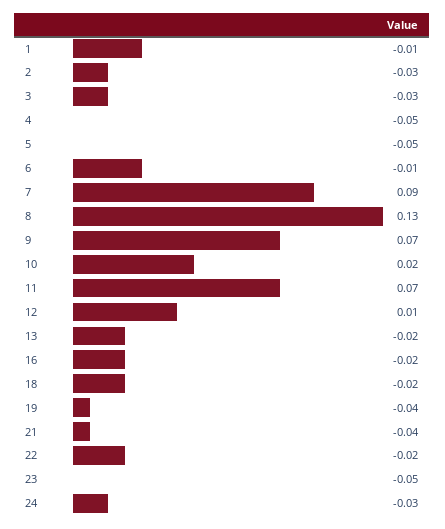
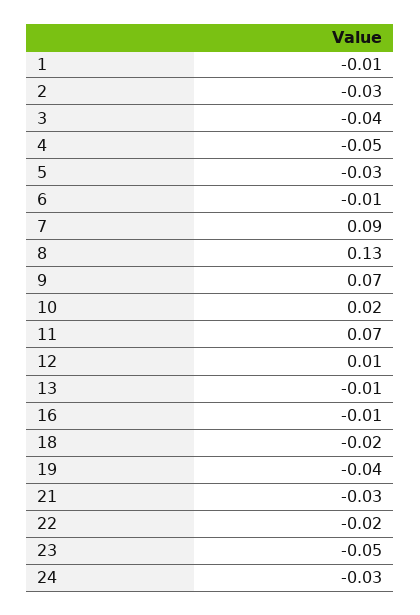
3: -0.03 -> -0.04
5: -0.05 -> -0.03
13: -0.02 -> -0.01
16: -0.02 -> -0.01
21: -0.04 -> -0.03

